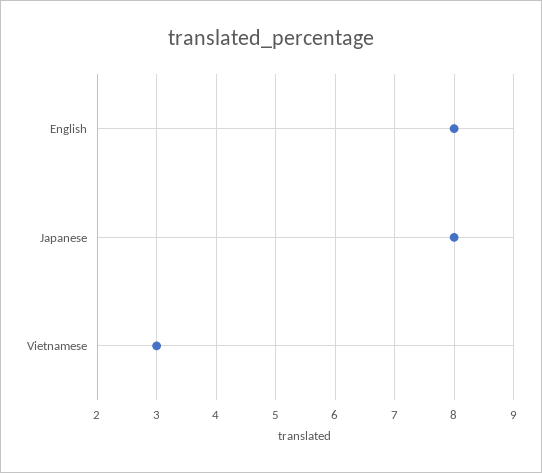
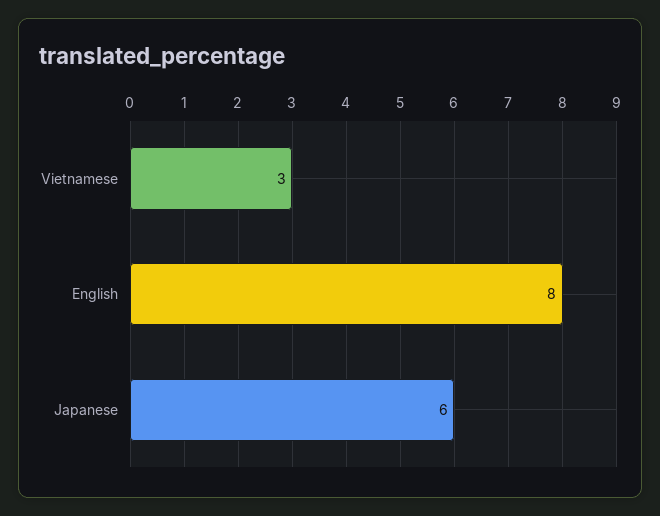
Japanese: 8 -> 6

